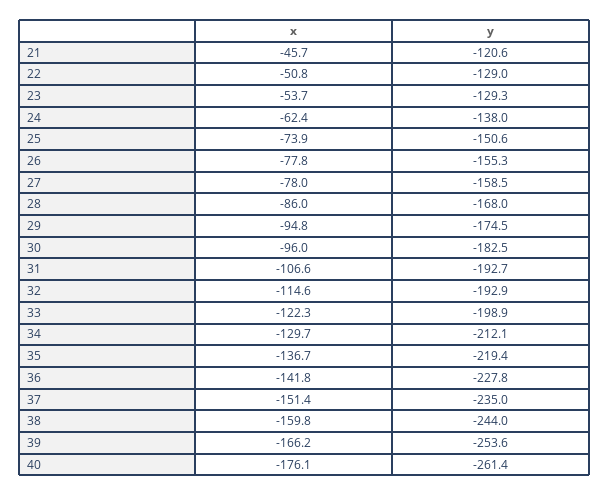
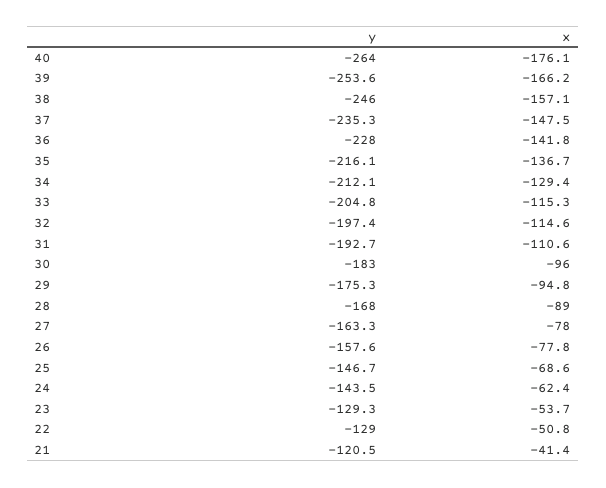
x, 21: -45.7 -> -41.4
y, 21: -120.6 -> -120.5
y, 24: -138 -> -143.5
x, 25: -73.9 -> -68.6
y, 25: -150.6 -> -146.7
y, 26: -155.3 -> -157.6
y, 27: -158.5 -> -163.3
x, 28: -86 -> -89
y, 29: -174.5 -> -175.3
y, 30: -182.5 -> -183
x, 31: -106.6 -> -110.6
y, 32: -192.9 -> -197.4
x, 33: -122.3 -> -115.3
y, 33: -198.9 -> -204.8
x, 34: -129.7 -> -129.4
y, 35: -219.4 -> -216.1
y, 36: -227.8 -> -228
x, 37: -151.4 -> -147.5
y, 37: -235 -> -235.3
x, 38: -159.8 -> -157.1
y, 38: -244 -> -246
y, 40: -261.4 -> -264

